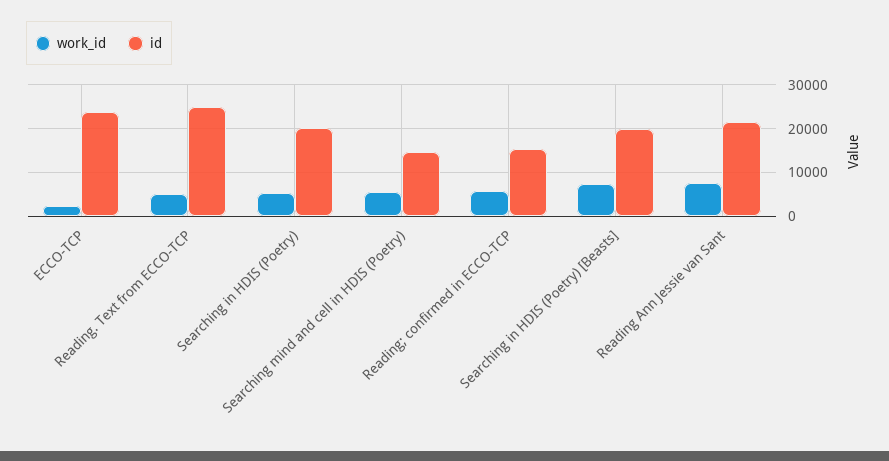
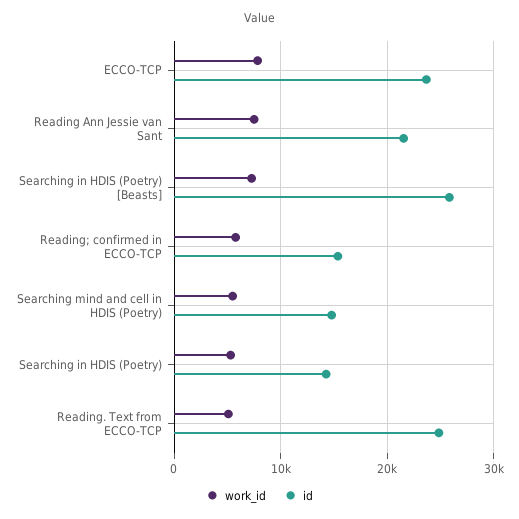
work_id, ECCO-TCP: 2000 -> 8000
id, Searching in HDIS (Poetry): 20000 -> 14000
id, Searching in HDIS (Poetry) [Beasts]: 20000 -> 26000

